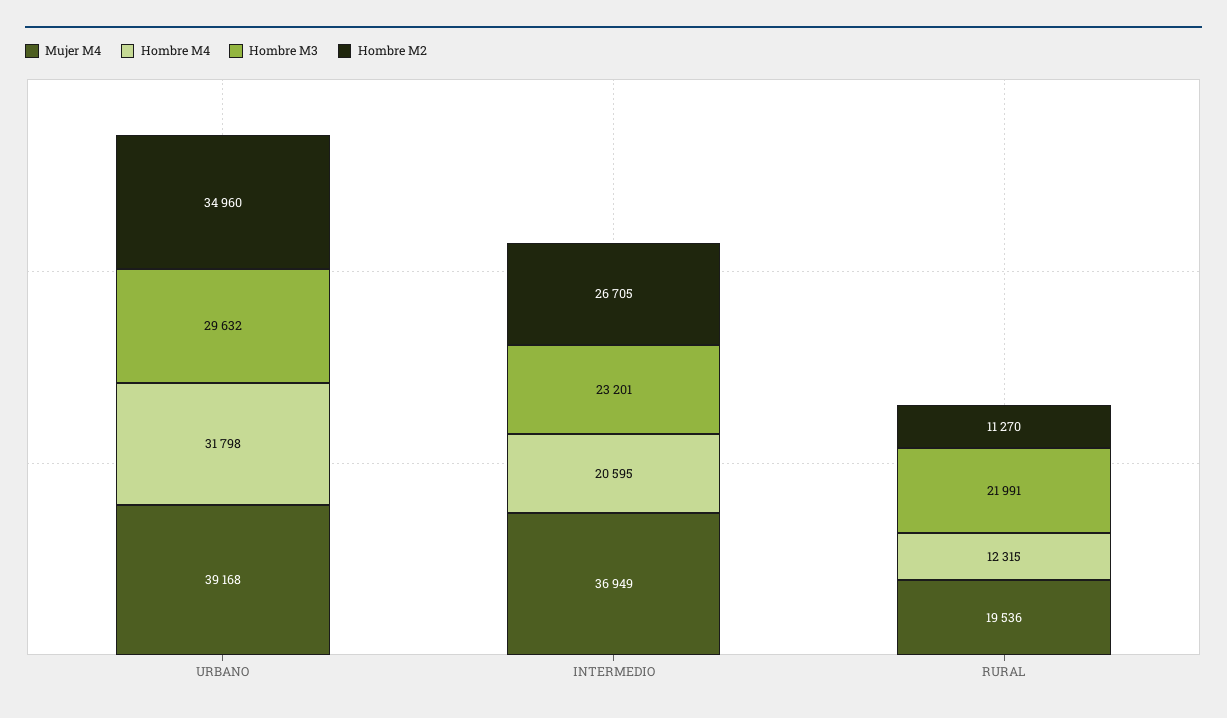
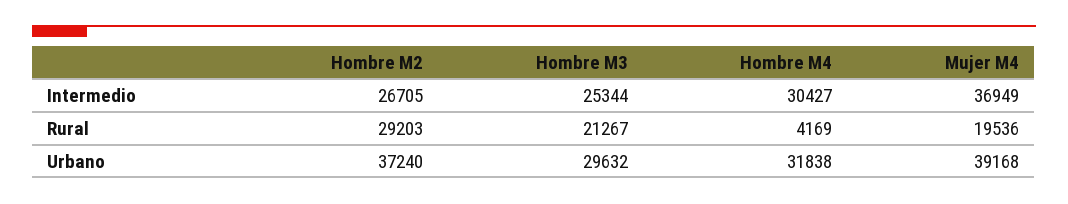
Hombre M4, URBANO: 31798 -> 31838
Hombre M2, URBANO: 34960 -> 37240
Hombre M4, INTERMEDIO: 20595 -> 30427
Hombre M3, INTERMEDIO: 23201 -> 25344
Hombre M4, RURAL: 12315 -> 4169
Hombre M3, RURAL: 21991 -> 21267
Hombre M2, RURAL: 11270 -> 29203

